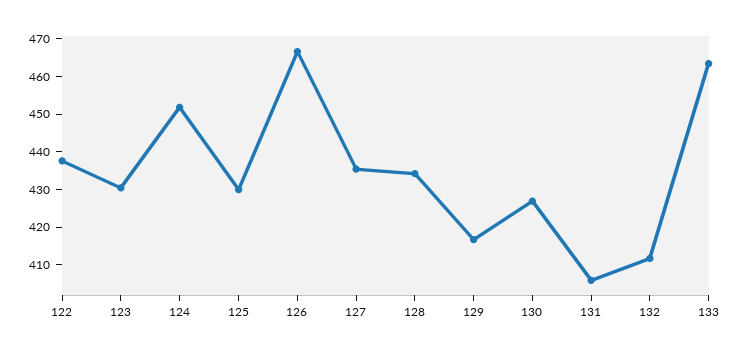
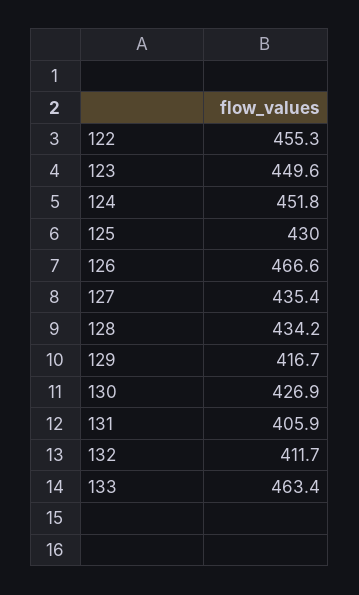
122: 437.5 -> 455.3
123: 430 -> 449.6

